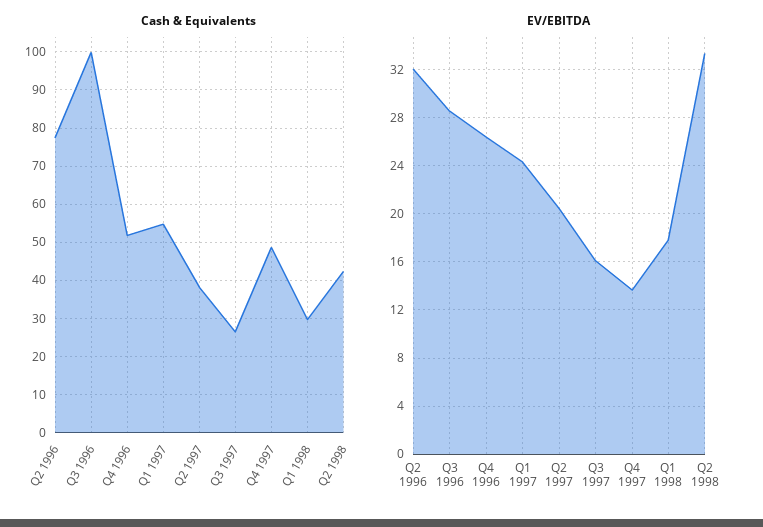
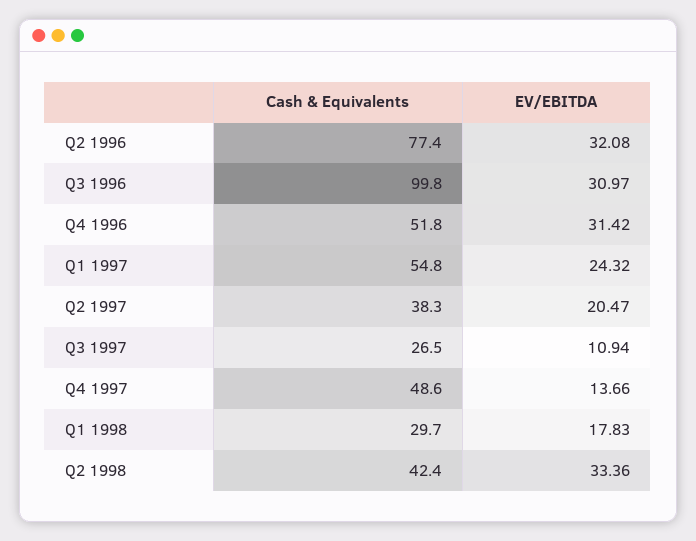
EV/EBITDA, Q3 1996: 28.5 -> 30.97
EV/EBITDA, Q4 1996: 26.5 -> 31.42
EV/EBITDA, Q3 1997: 16 -> 10.94

